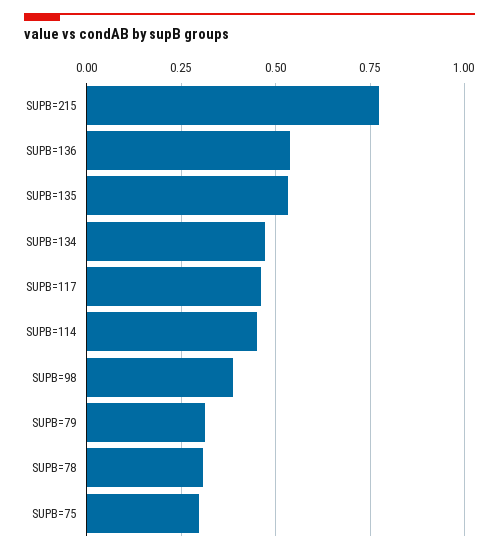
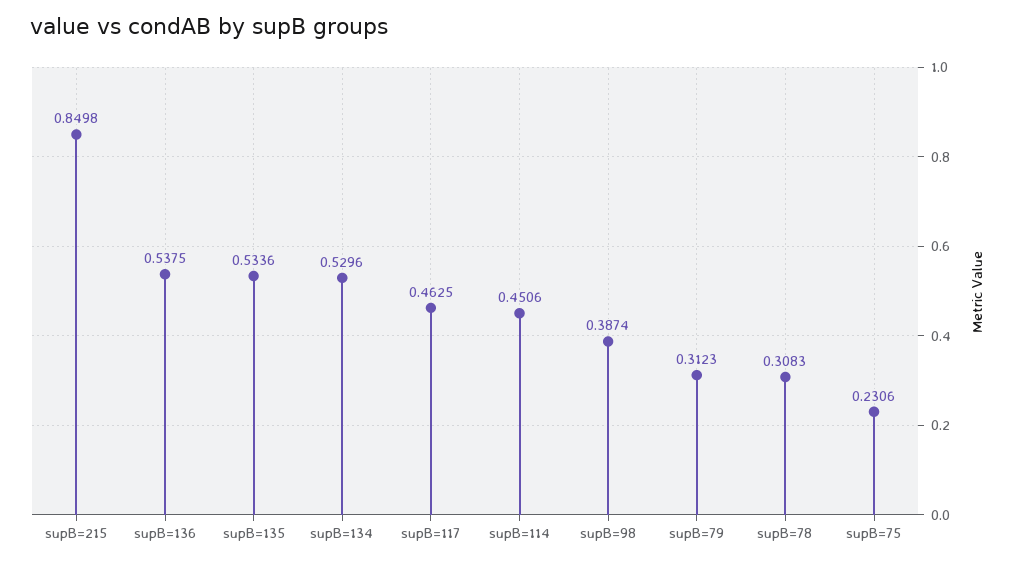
SUPB=215: 0.775 -> 0.8498
SUPB=134: 0.475 -> 0.5296
SUPB=75: 0.3 -> 0.2306

